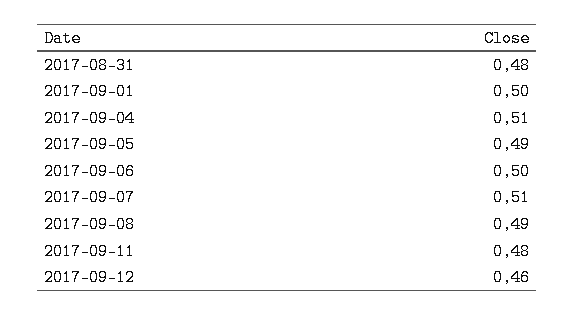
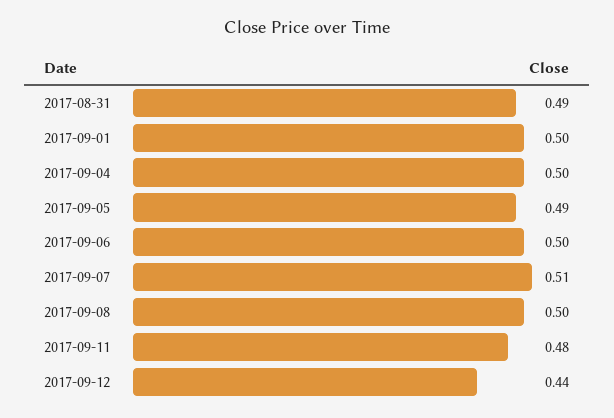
2017-08-31: 0.48 -> 0.49
2017-09-04: 0.51 -> 0.5
2017-09-08: 0.49 -> 0.5
2017-09-12: 0.46 -> 0.44

